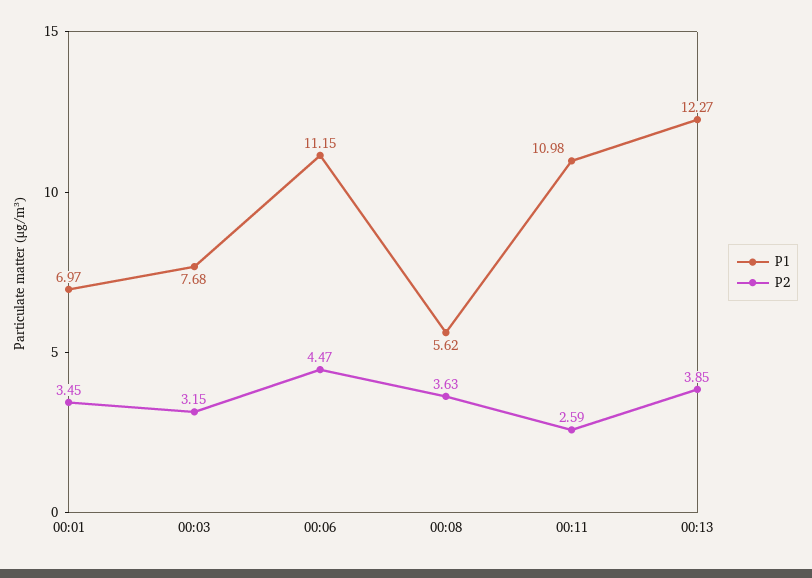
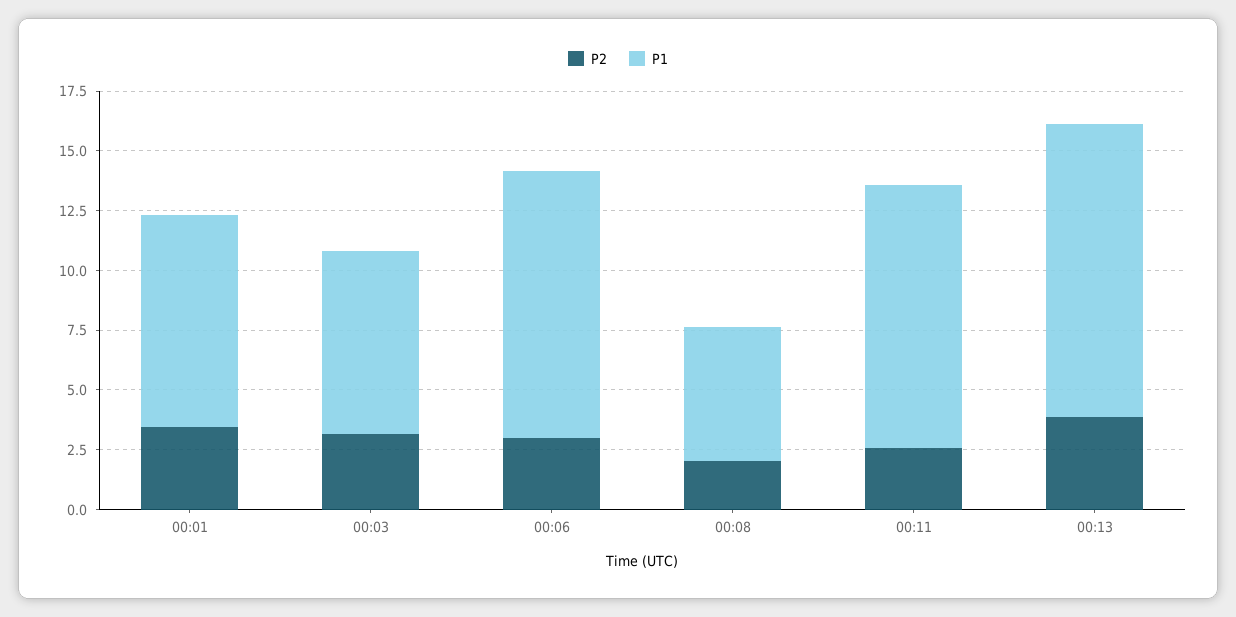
P1, 00:01: 6.97 -> 9
P2, 00:06: 4.47 -> 3
P2, 00:08: 3.63 -> 2

